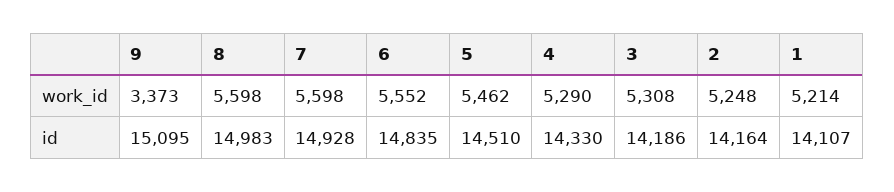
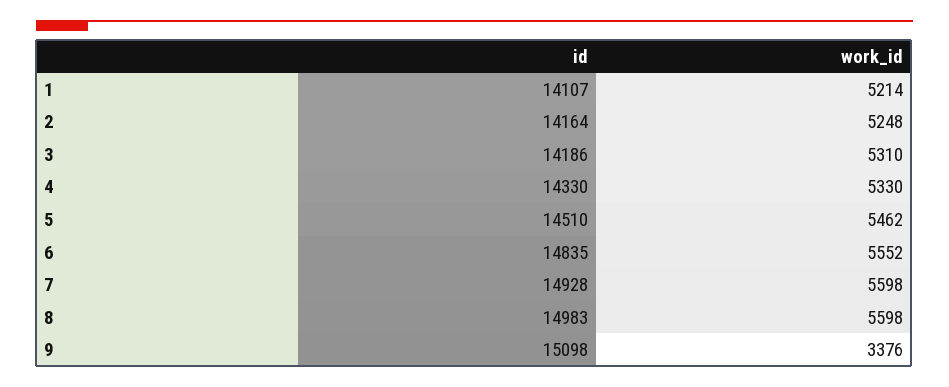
9, work_id: 3373 -> 3376
4, work_id: 5290 -> 5330
3, work_id: 5308 -> 5310
9, id: 15095 -> 15098

